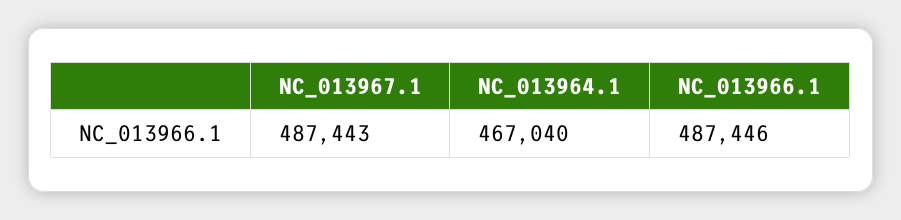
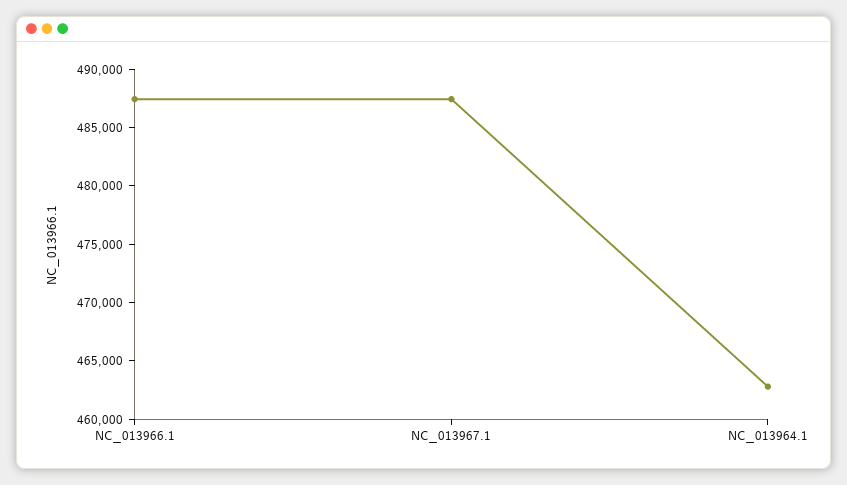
NC_013964.1: 467040 -> 463000

